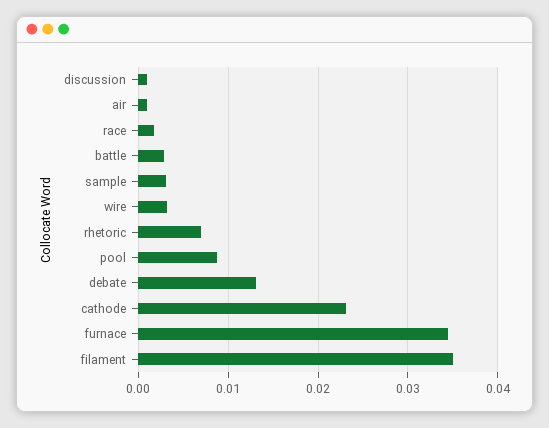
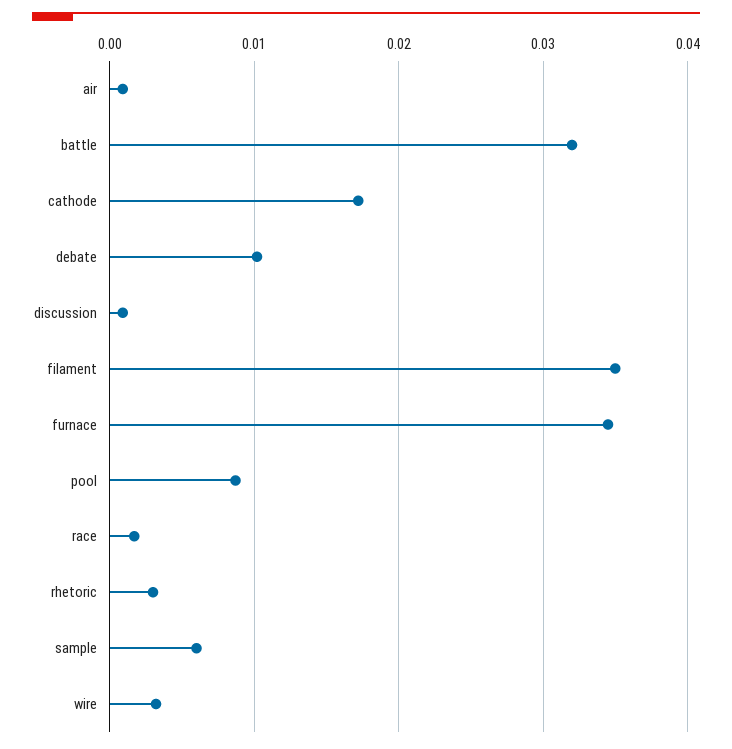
battle: 0.003 -> 0.032
sample: 0.003 -> 0.006
rhetoric: 0.007 -> 0.003
debate: 0.013 -> 0.01
cathode: 0.023 -> 0.017

